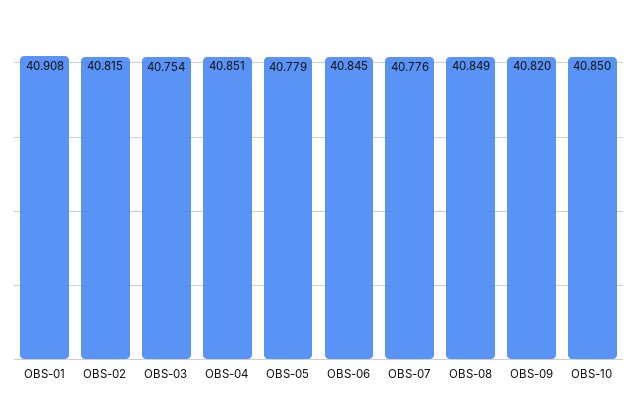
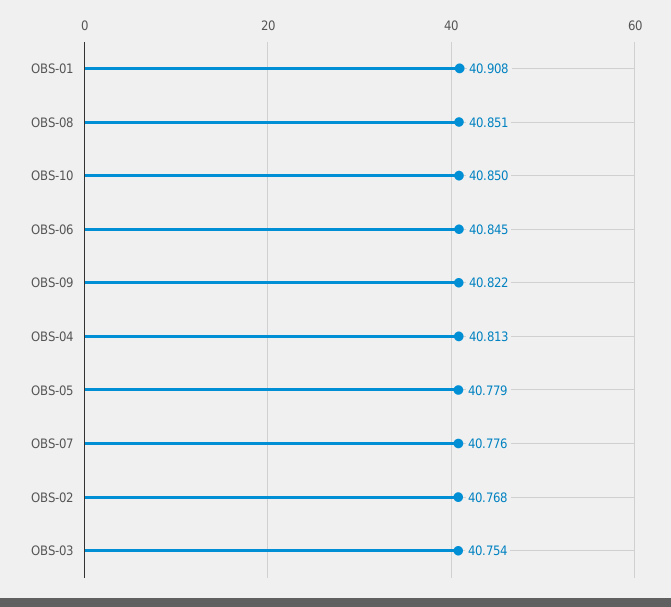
OBS-02: 40.815 -> 40.768
OBS-04: 40.851 -> 40.813
OBS-08: 40.849 -> 40.851
OBS-09: 40.82 -> 40.822

